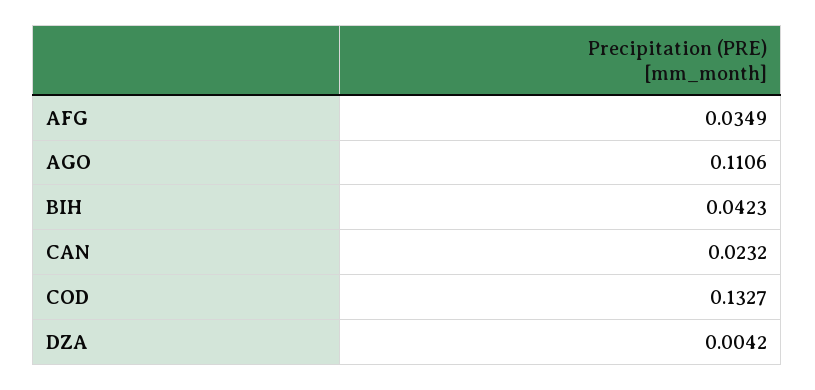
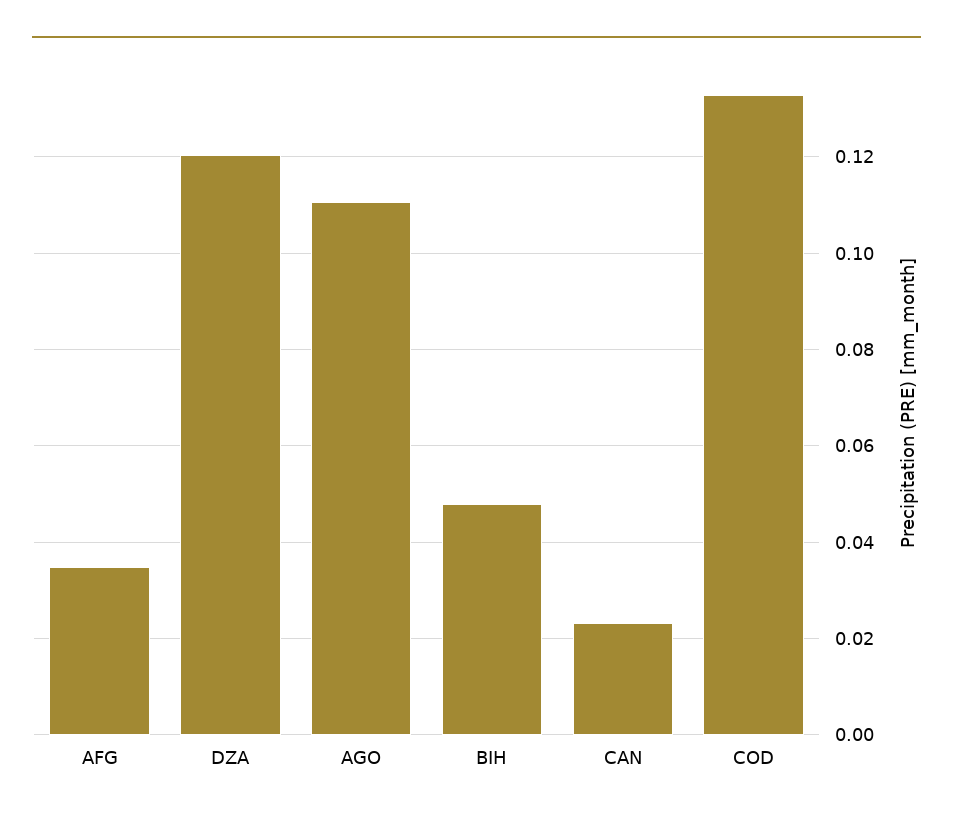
BIH: 0.0423 -> 0.048
DZA: 0.0042 -> 0.12

